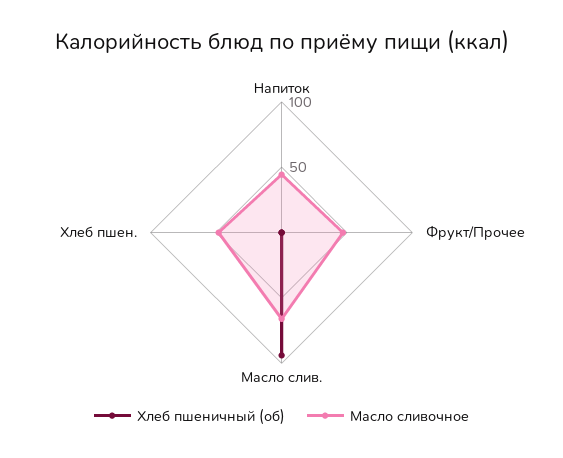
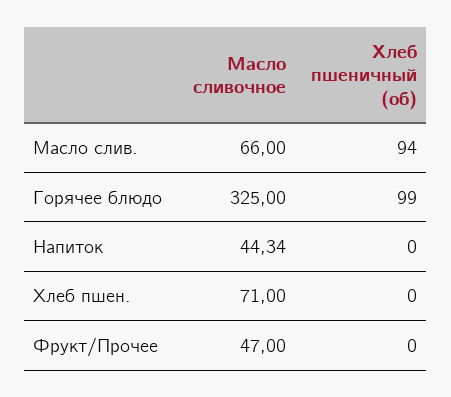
Масло сливочное, Хлеб пшен.: 50 -> 71
Масло сливочное, Горячее блюдо: none -> 325
Хлеб пшеничный (об), Горячее блюдо: none -> 99

